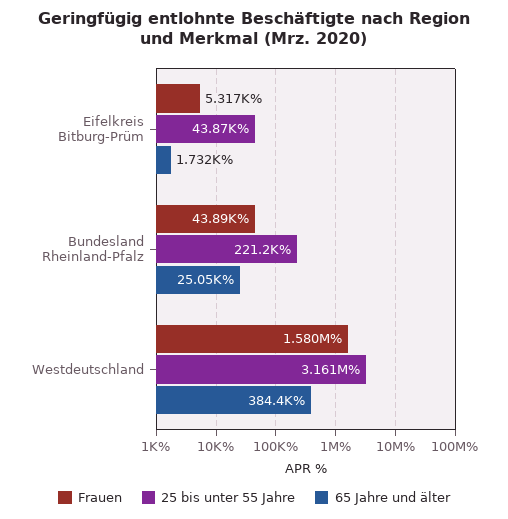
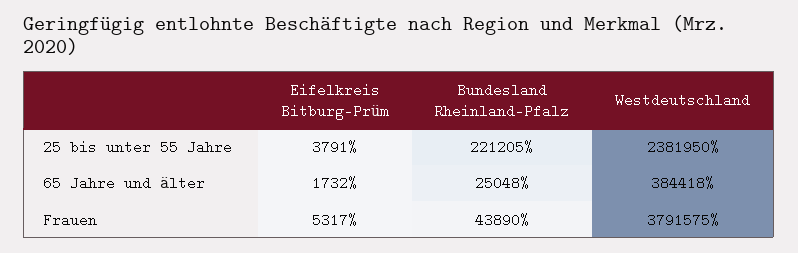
25 bis unter 55 Jahre, Eifelkreis Bitburg-Prüm: 43870 -> 3791
Frauen, Westdeutschland: 1580000 -> 3791575
25 bis unter 55 Jahre, Westdeutschland: 3161000 -> 2381950

